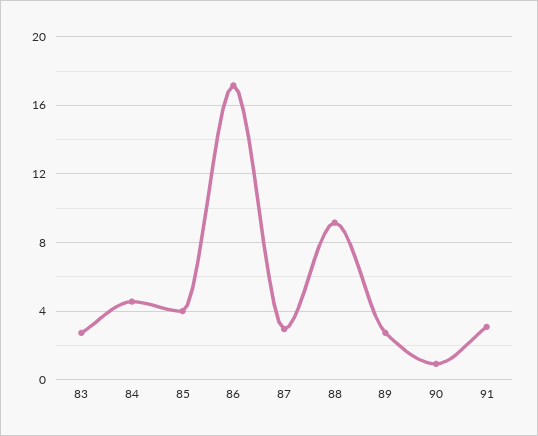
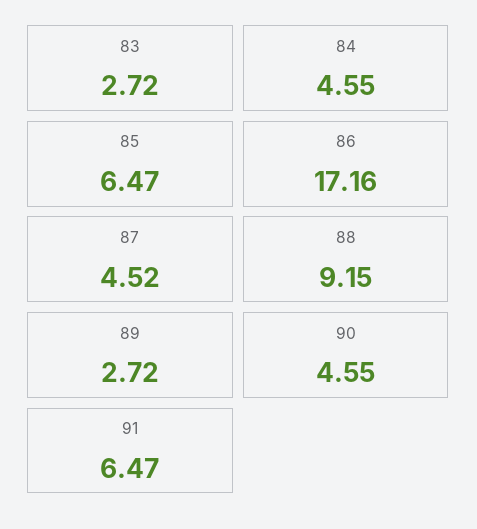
85: 4 -> 6.47
87: 3 -> 4.52
90: 1 -> 4.55
91: 3 -> 6.47

